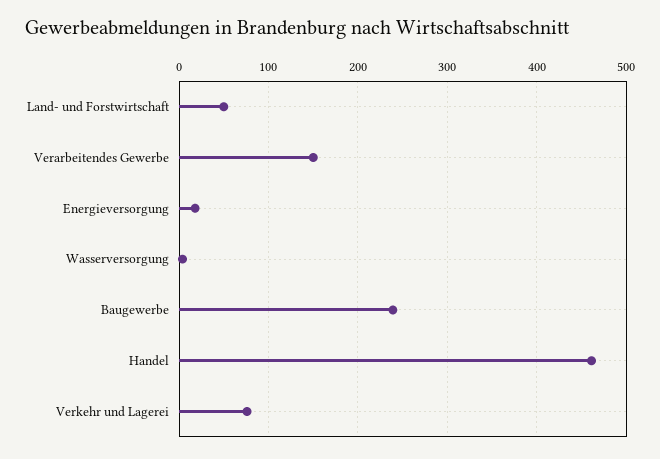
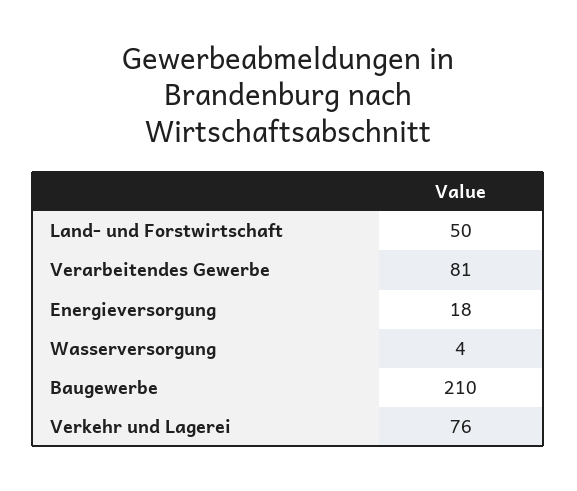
Verarbeitendes Gewerbe: 150 -> 81
Baugewerbe: 240 -> 210
Handel: 460 -> none

